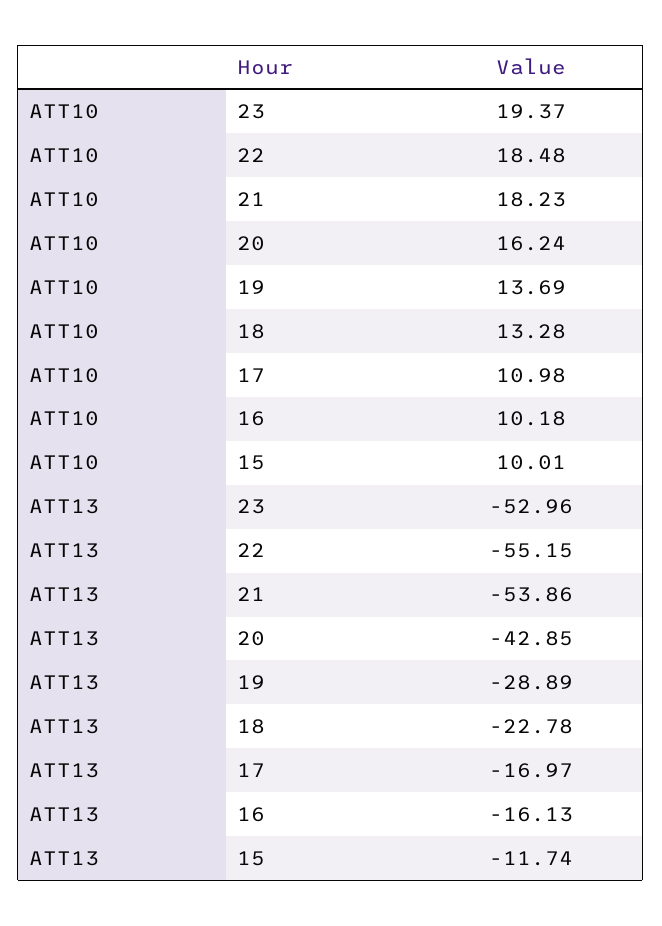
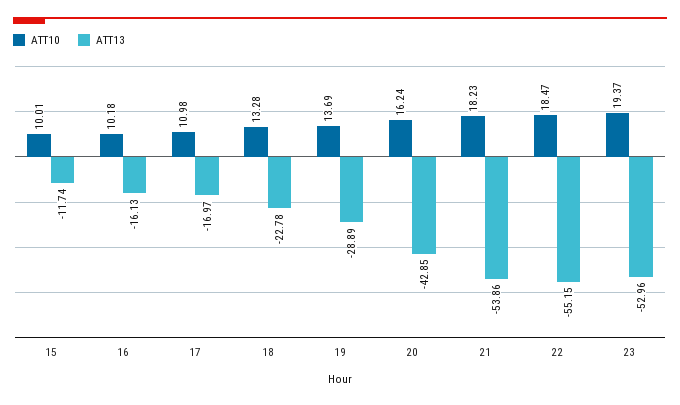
ATT10, 22: 18.48 -> 18.47

